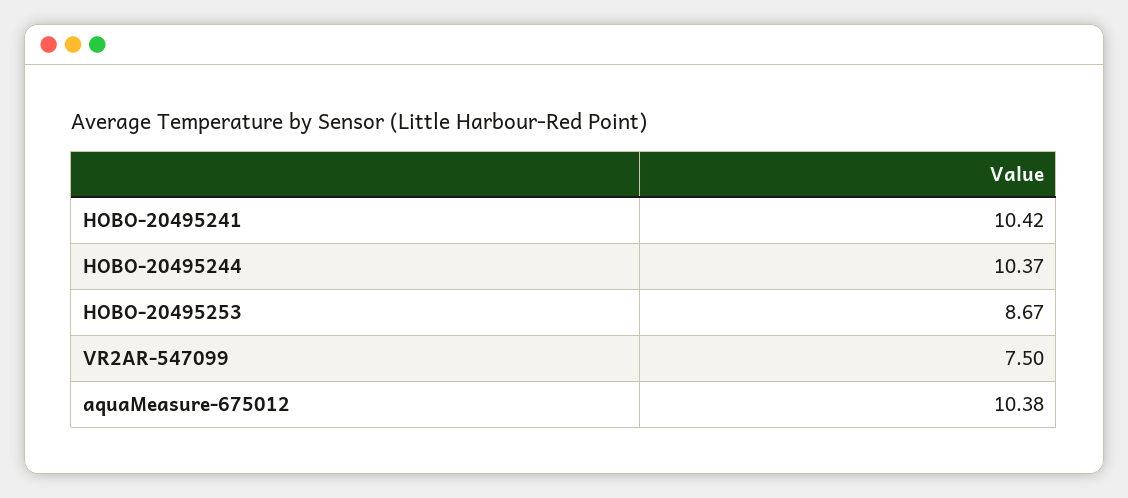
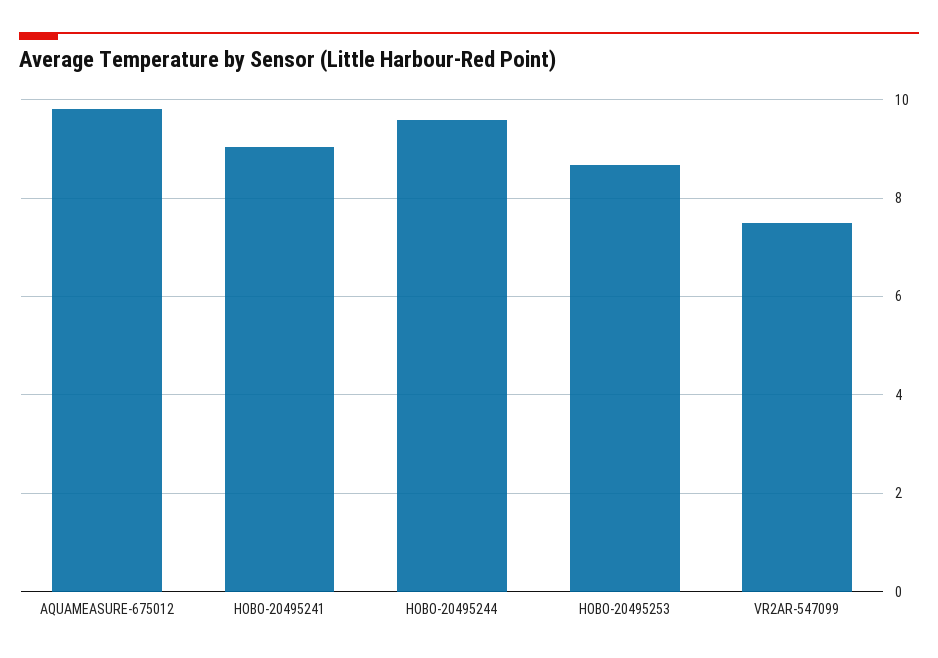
HOBO-20495241: 10.42 -> 9
HOBO-20495244: 10.37 -> 9.6
aquaMeasure-675012: 10.38 -> 9.8

